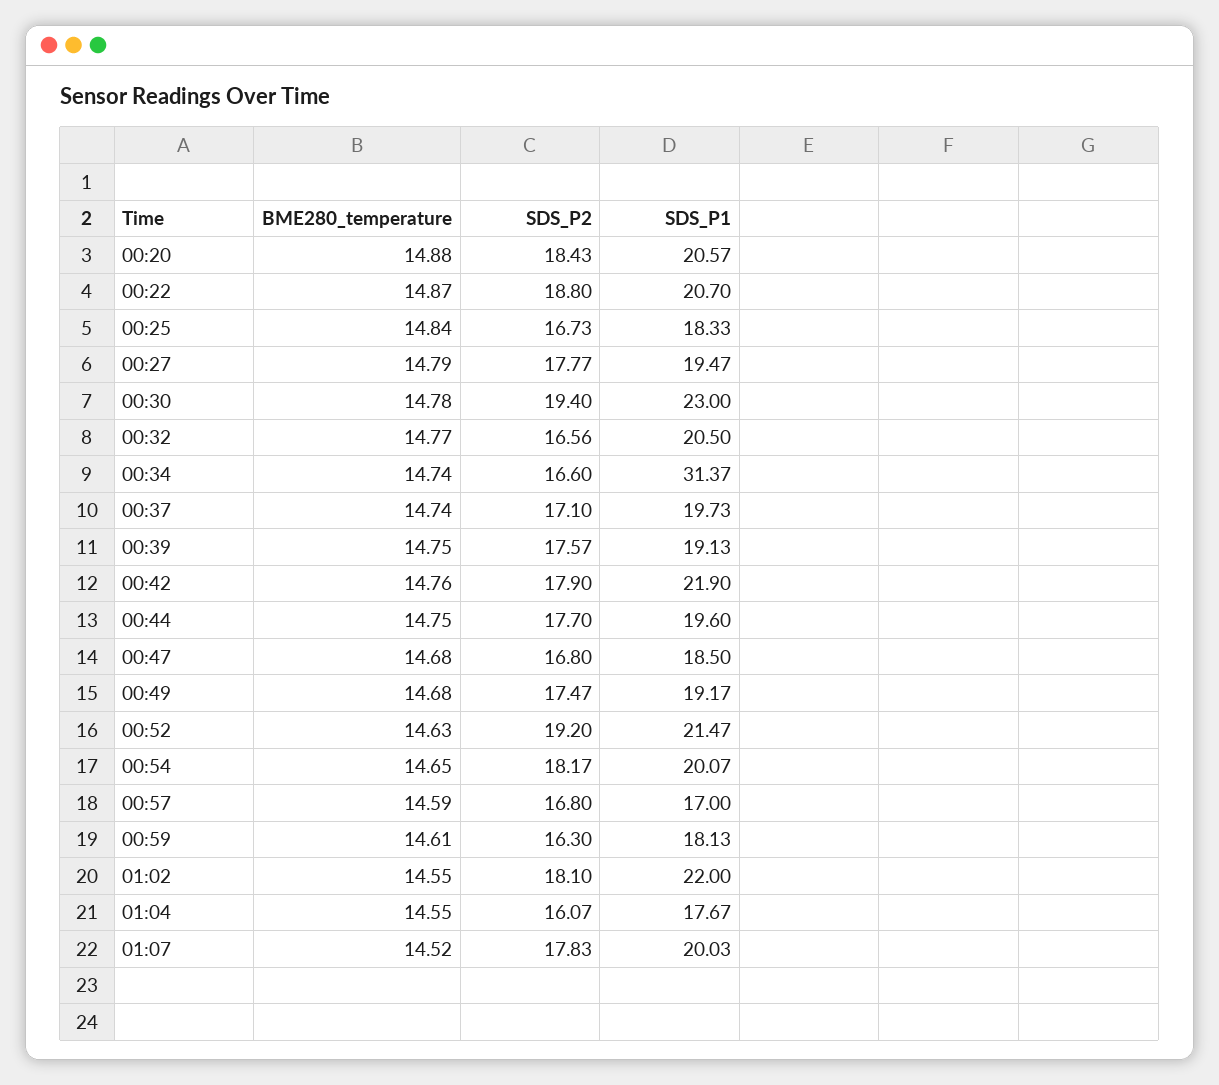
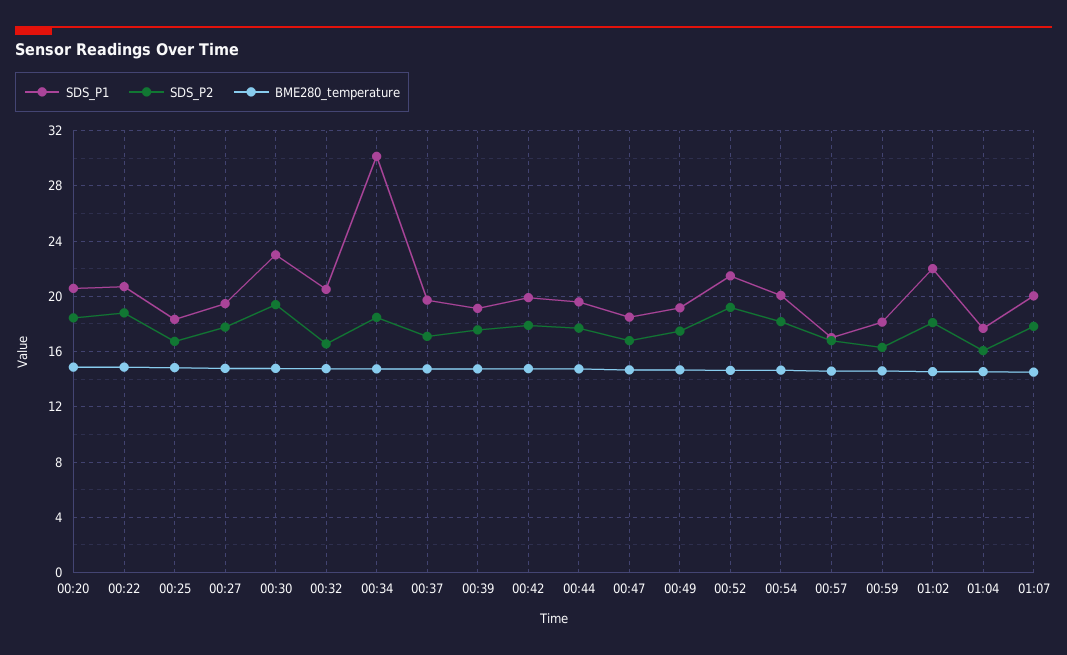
SDS_P2, 00:34: 16.6 -> 18.5
SDS_P1, 00:34: 31.37 -> 30
SDS_P1, 00:42: 21.9 -> 20

